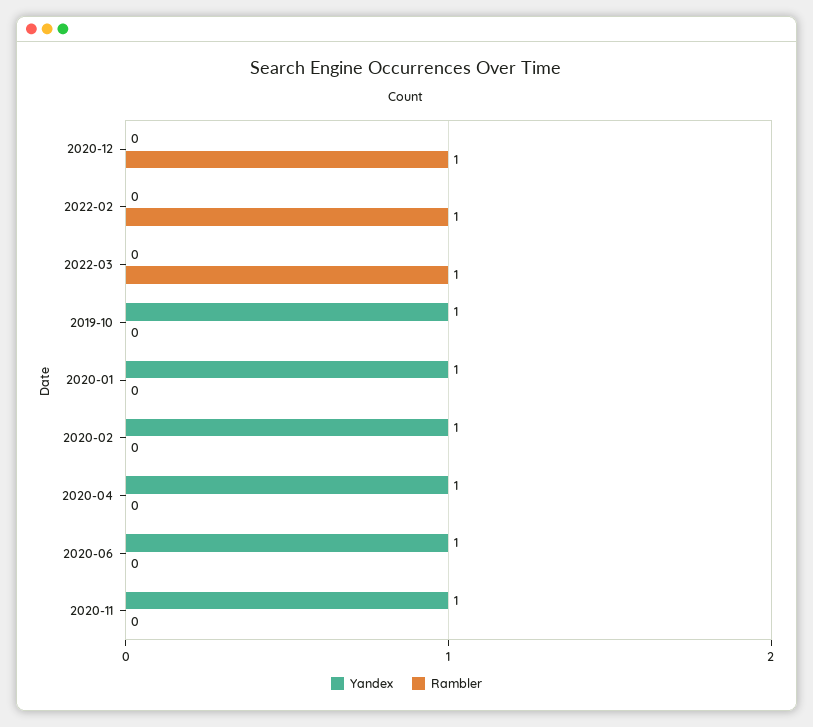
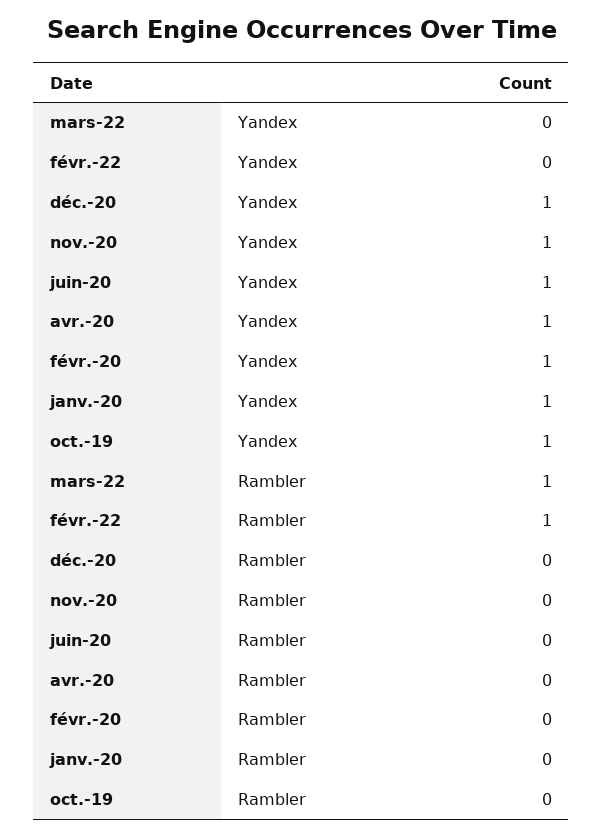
Yandex, 2020-12: 0 -> 1
Rambler, 2020-12: 1 -> 0

